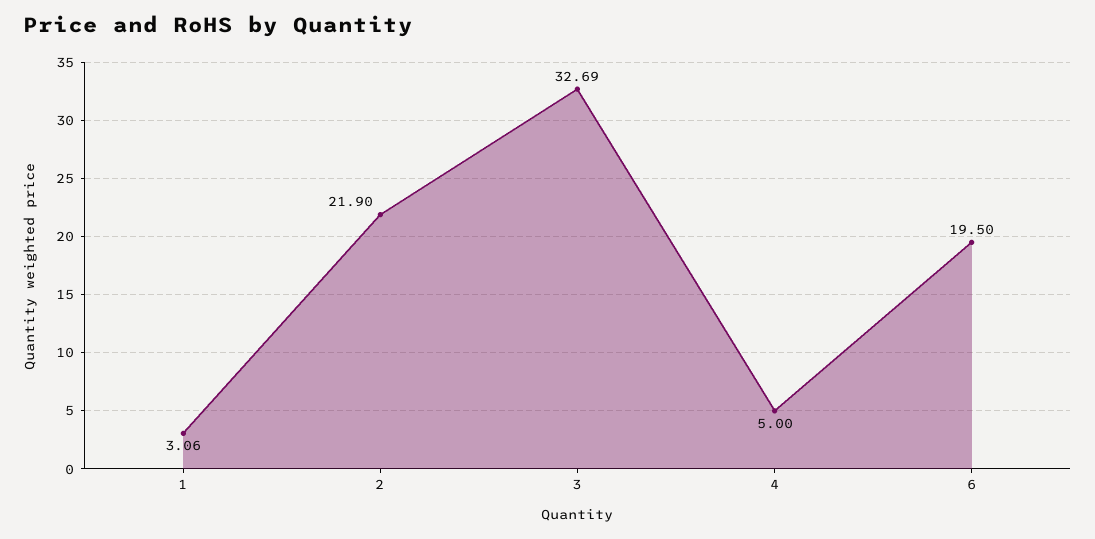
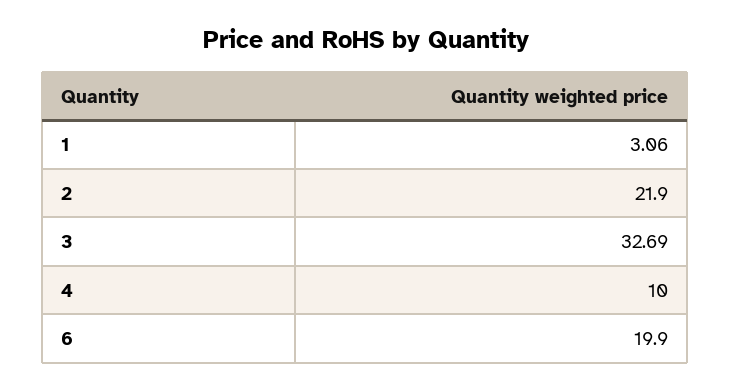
4: 5 -> 10
6: 19.5 -> 19.9

